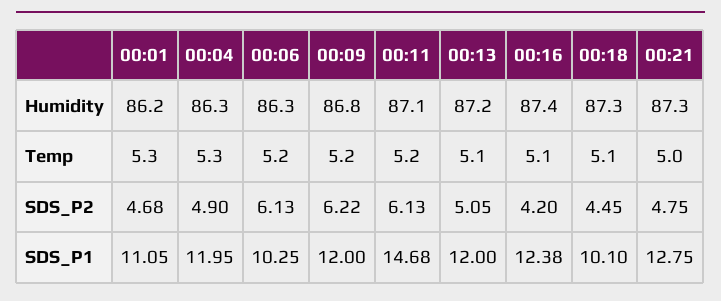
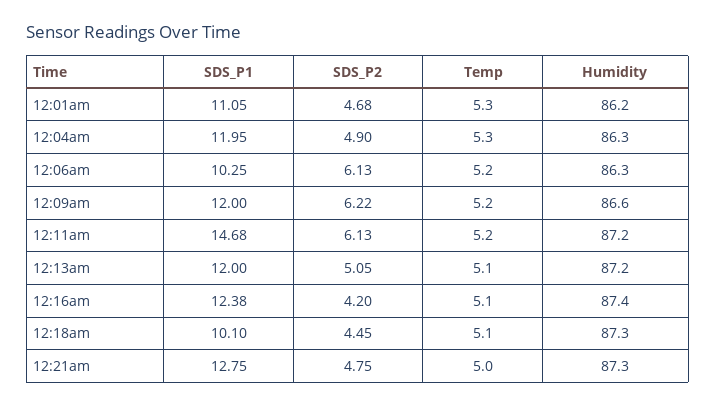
00:09, Humidity: 86.8 -> 86.6
00:11, Humidity: 87.1 -> 87.2

